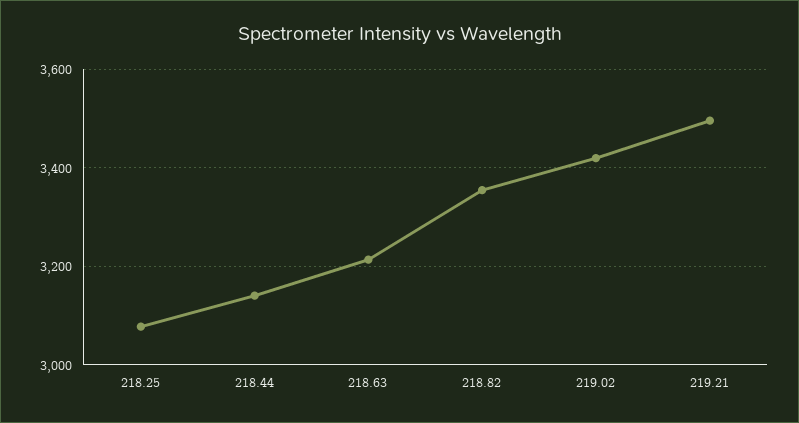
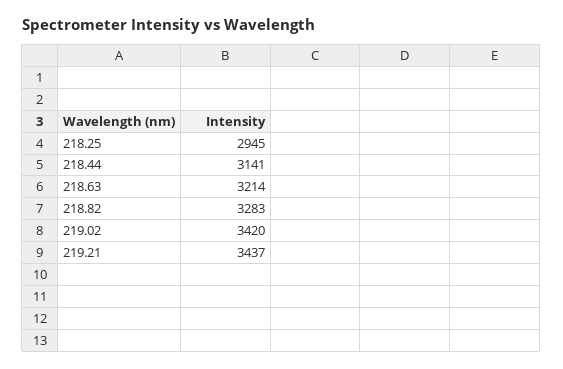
218.25: 3080 -> 2945
218.82: 3360 -> 3283
219.21: 3500 -> 3437

